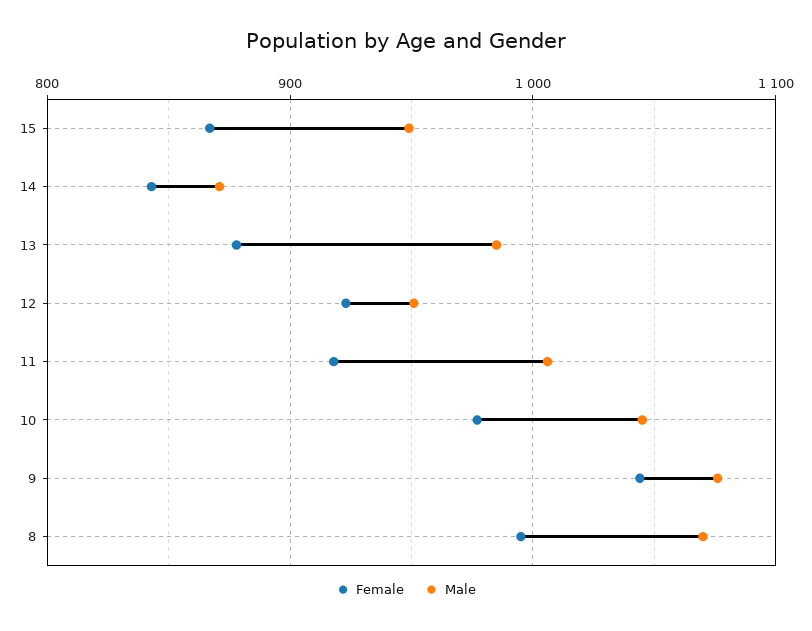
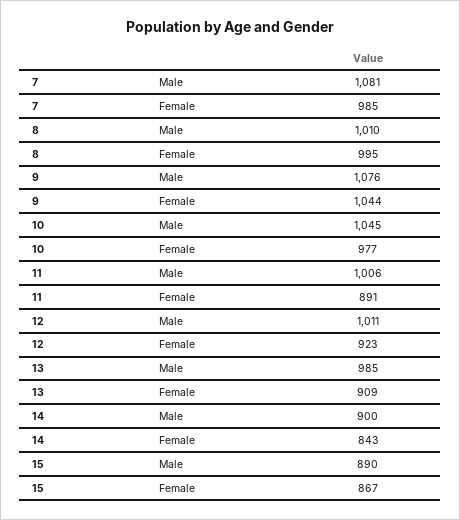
Male, 15: 950 -> 890
Male, 14: 870 -> 900
Female, 13: 880 -> 909
Male, 12: 950 -> 1011
Female, 11: 920 -> 891
Male, 8: 1070 -> 1010
Male, 7: none -> 1081
Female, 7: none -> 985

